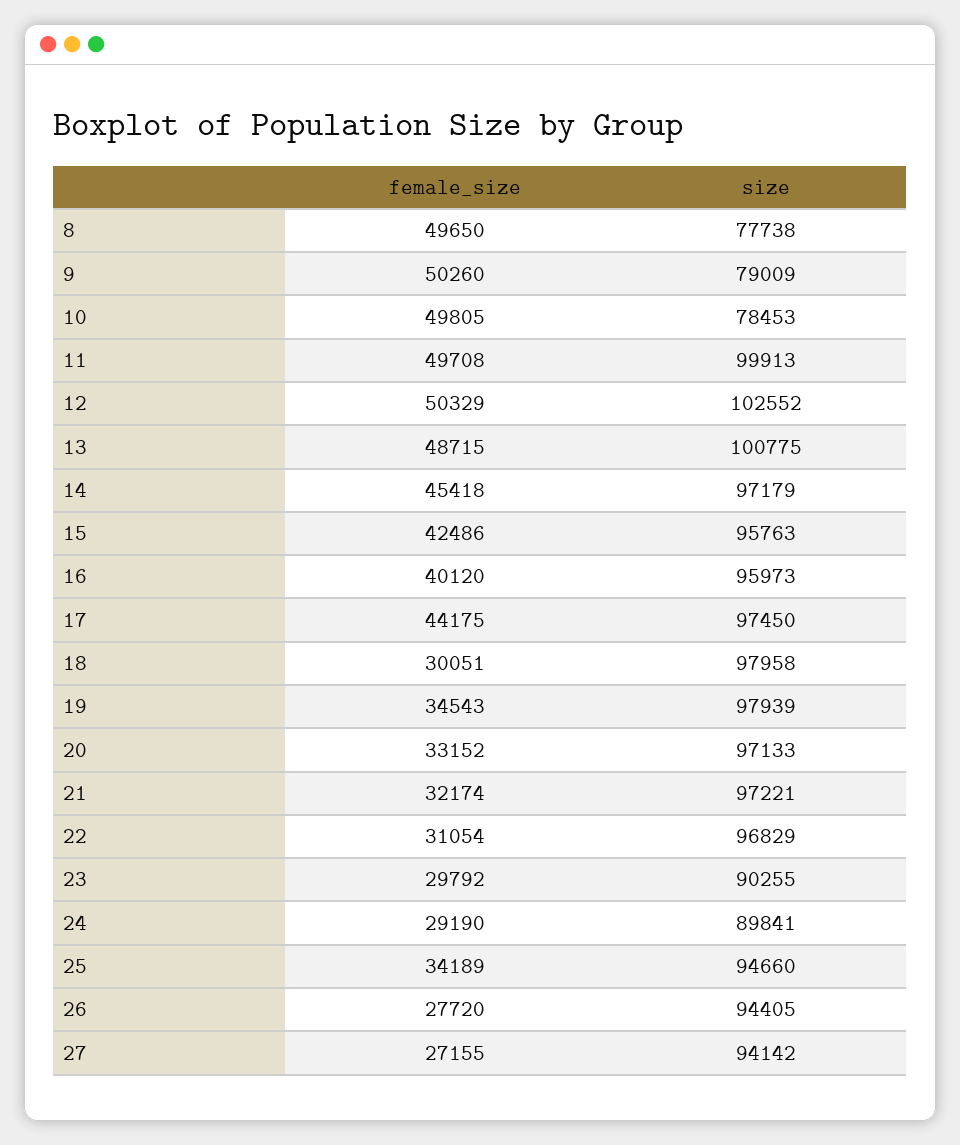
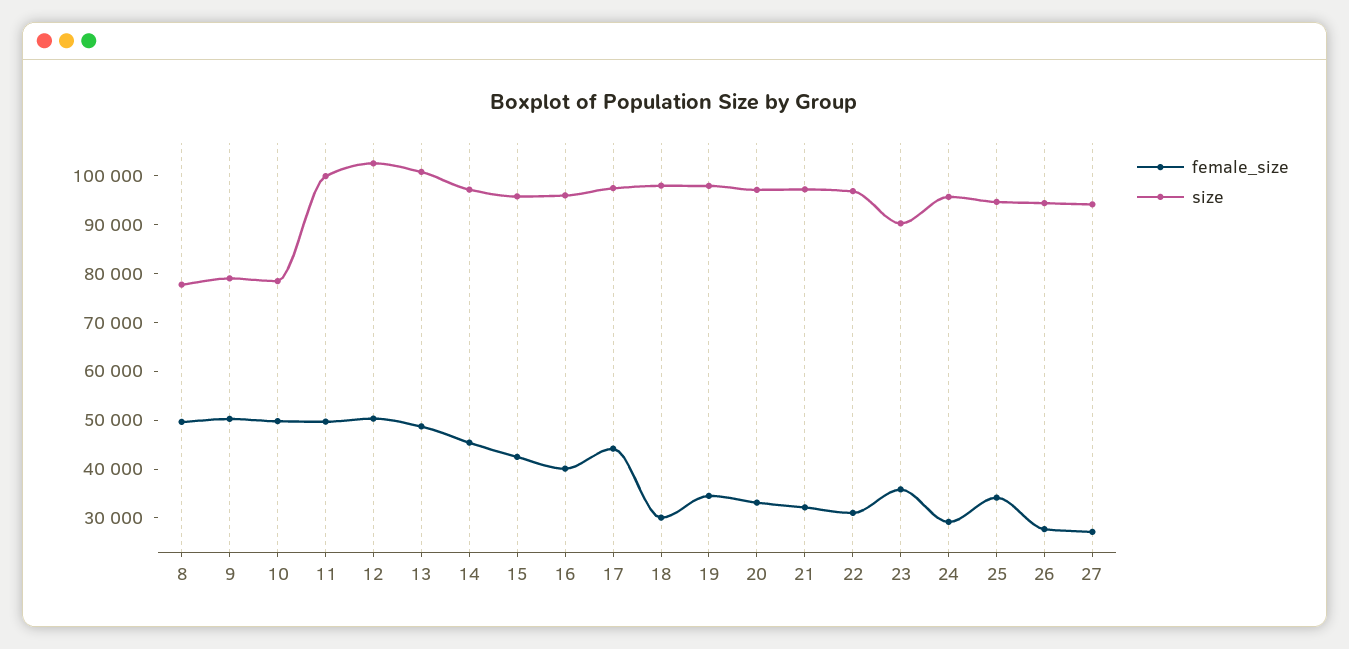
female_size, 23: 29792 -> 36000
size, 24: 89841 -> 96000

